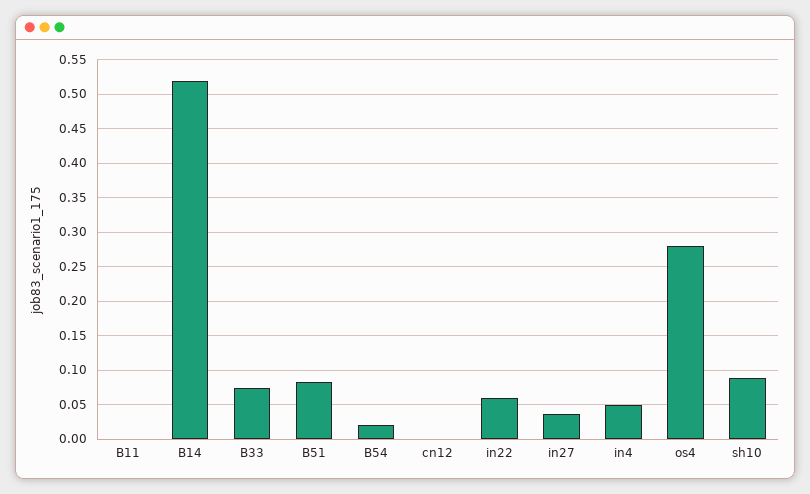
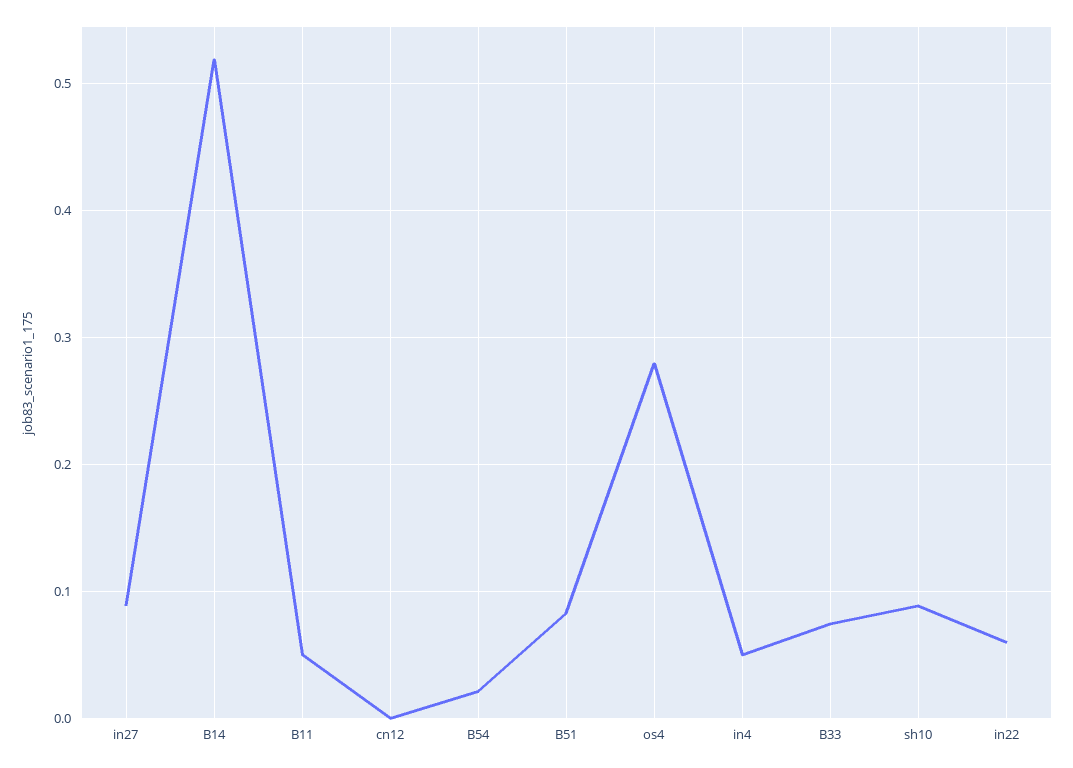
B11: 0 -> 0.05
in27: 0.04 -> 0.09

